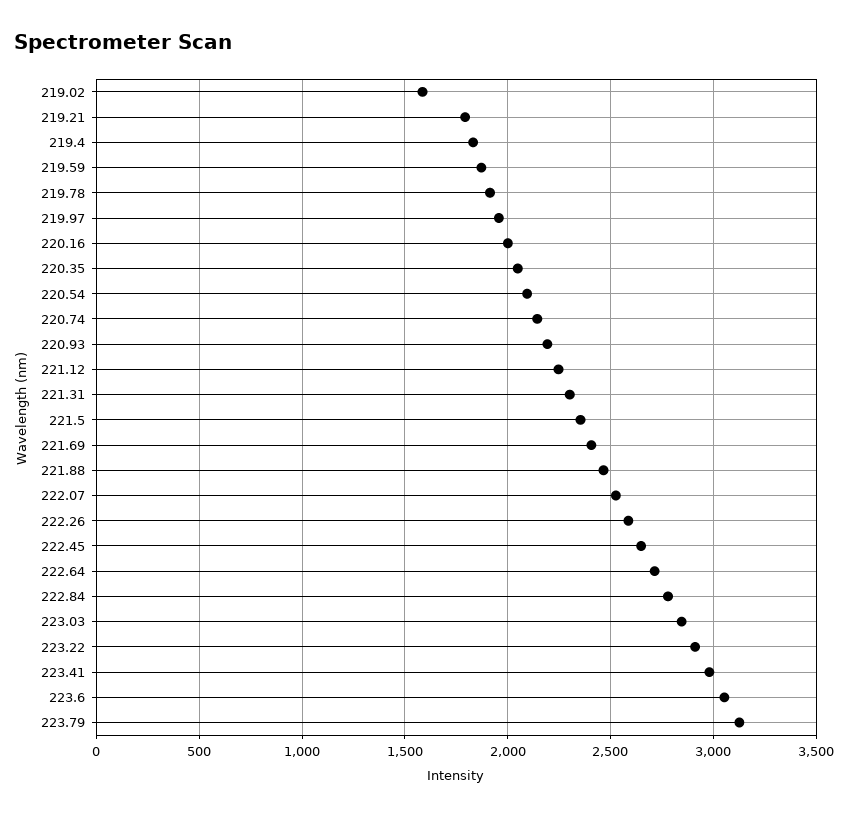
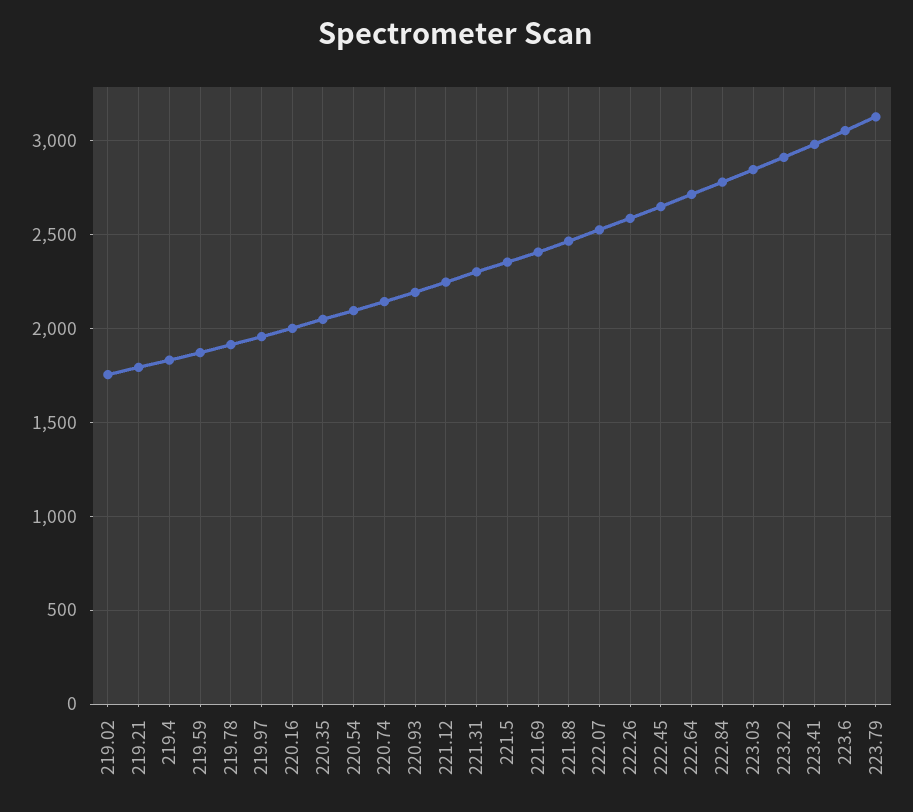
219.02: 1600 -> 1750

